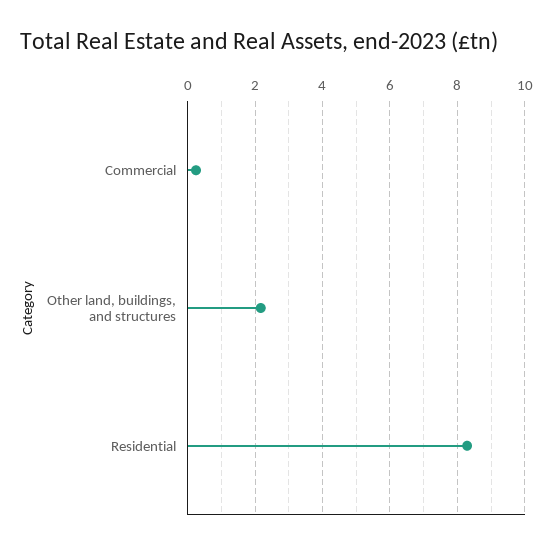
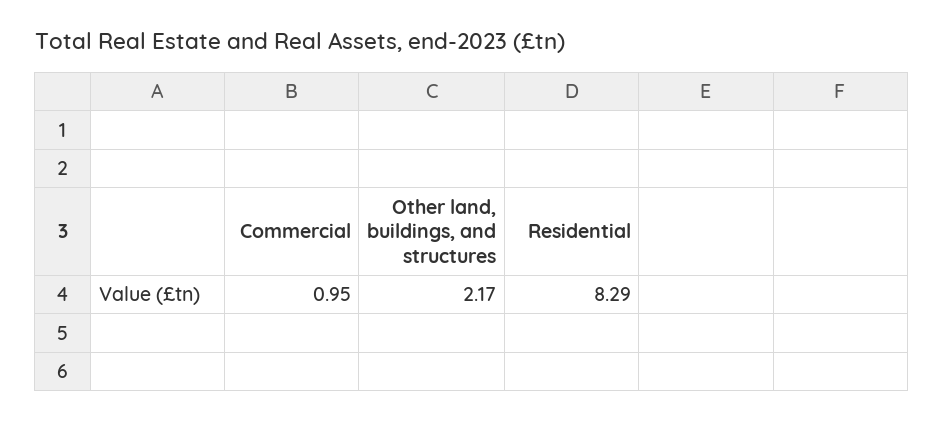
Commercial: 0.2 -> 0.95

